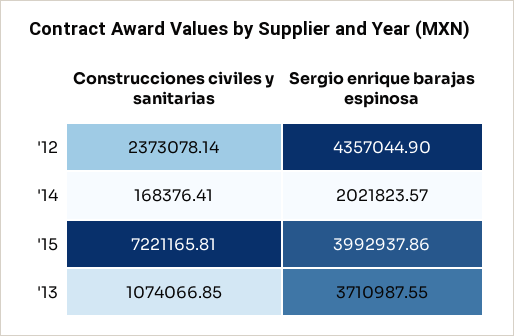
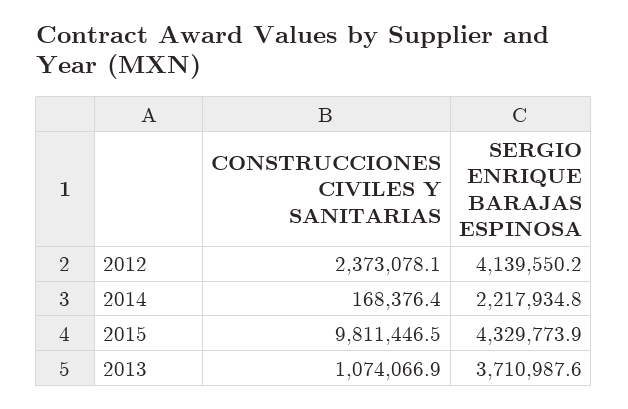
Sergio enrique barajas espinosa, '12: 4357044.9 -> 4139550.2
Sergio enrique barajas espinosa, '14: 2021823.57 -> 2217934.8
Construcciones civiles y sanitarias, '15: 7221165.81 -> 9811446.5
Sergio enrique barajas espinosa, '15: 3992937.86 -> 4329773.9

